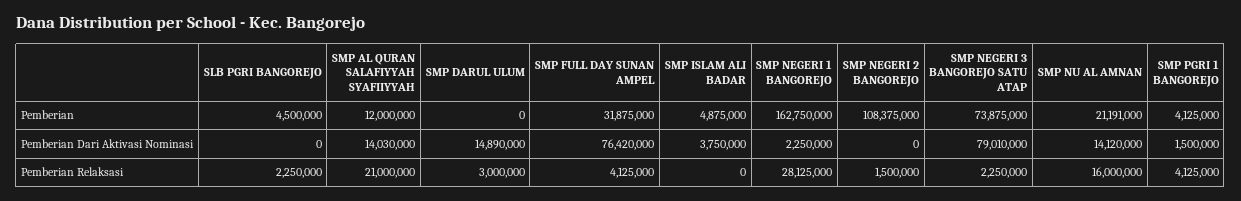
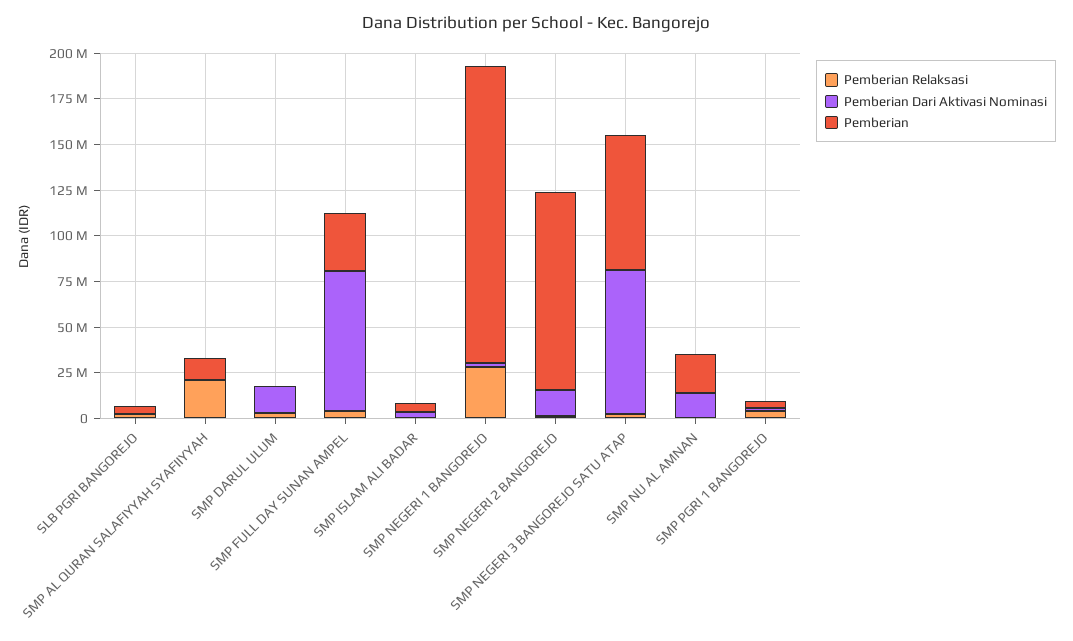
Pemberian Dari Aktivasi Nominasi, SMP AL QURAN SALAFIYYAH SYAFIIYYAH: 14030000 -> 0
Pemberian Dari Aktivasi Nominasi, SMP NEGERI 2 BANGOREJO: 0 -> 15000000
Pemberian Relaksasi, SMP NU AL AMNAN: 16000000 -> 0

